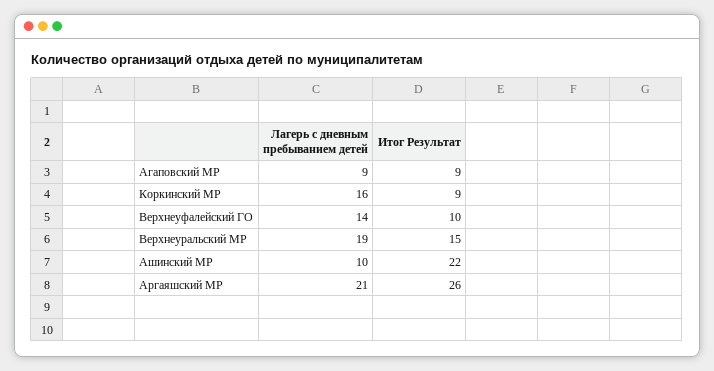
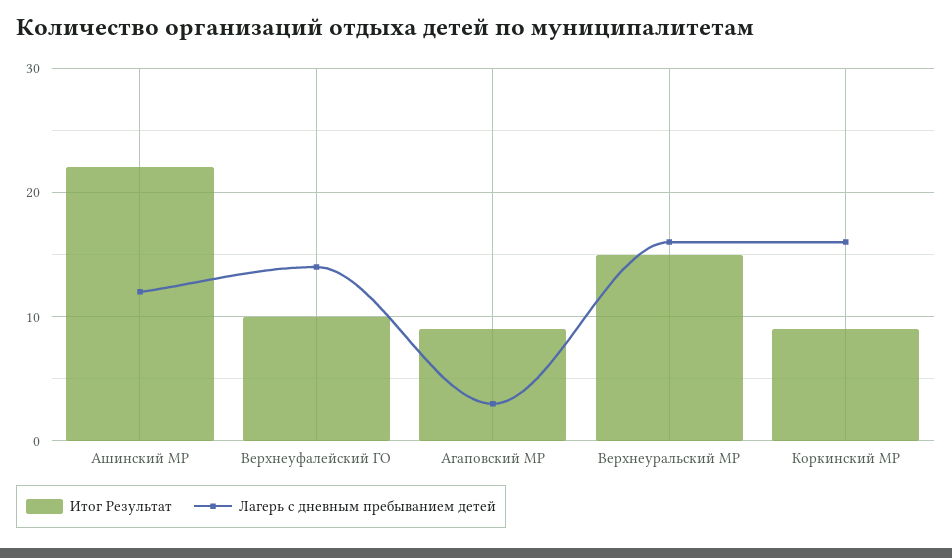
Лагерь с дневным пребыванием детей, Агаповский МР: 9 -> 3
Лагерь с дневным пребыванием детей, Верхнеуральский МР: 19 -> 16
Лагерь с дневным пребыванием детей, Ашинский МР: 10 -> 12
Лагерь с дневным пребыванием детей, Аргаяшский МР: 21 -> none
Итог Результат, Аргаяшский МР: 26 -> none

